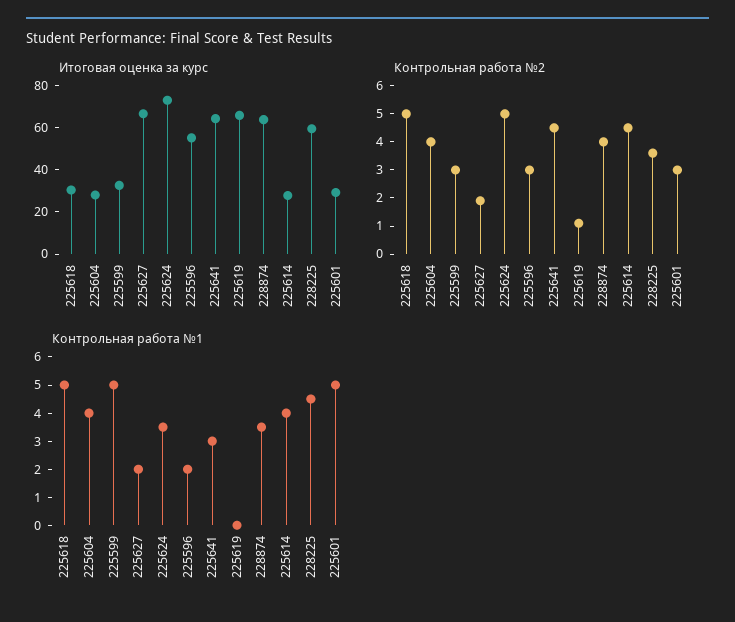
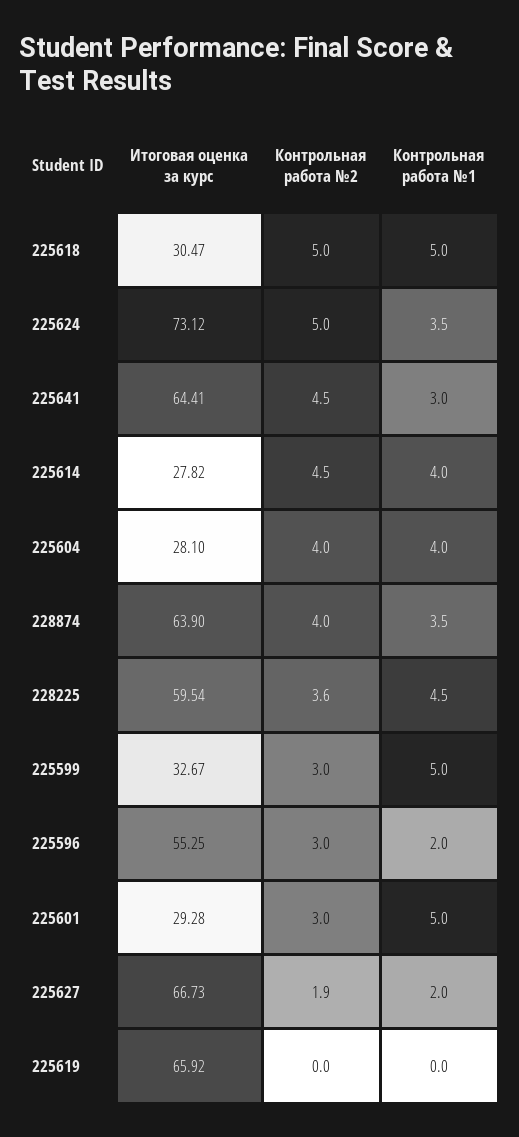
Контрольная работа №2, 225619: 1 -> 0

